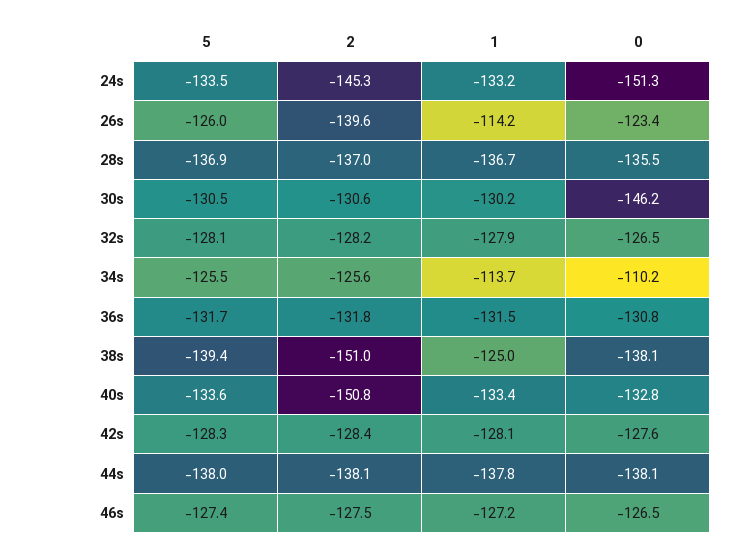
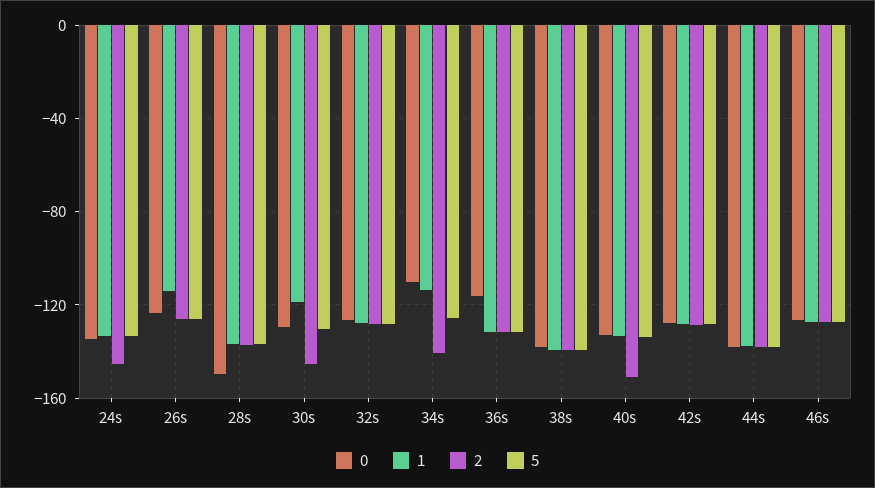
0, 24s: -151.3 -> -135
2, 26s: -139.6 -> -125
0, 28s: -135.5 -> -150
2, 30s: -130.6 -> -145
1, 30s: -130.2 -> -120
0, 30s: -146.2 -> -130
2, 34s: -125.6 -> -140
0, 36s: -130.8 -> -115
2, 38s: -151 -> -140
1, 38s: -125 -> -140

